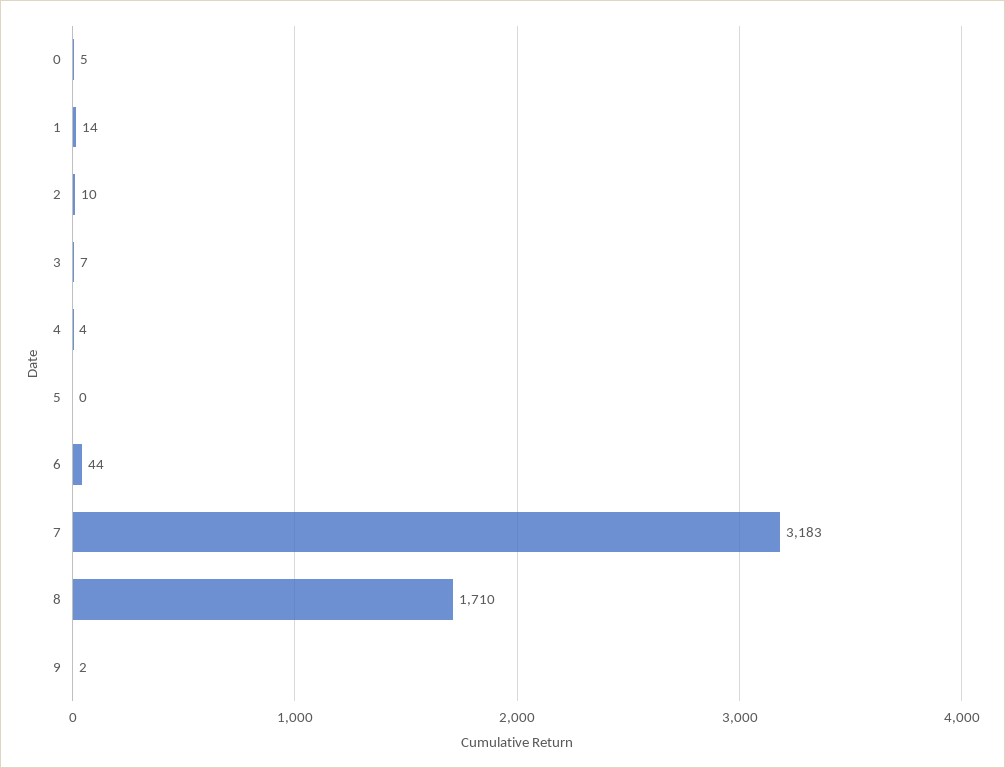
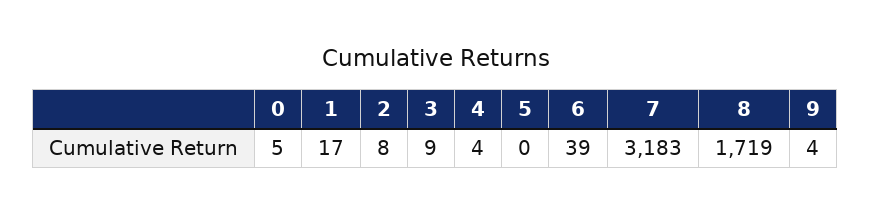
1: 14 -> 17
2: 10 -> 8
3: 7 -> 9
6: 44 -> 39
8: 1710 -> 1719
9: 2 -> 4

